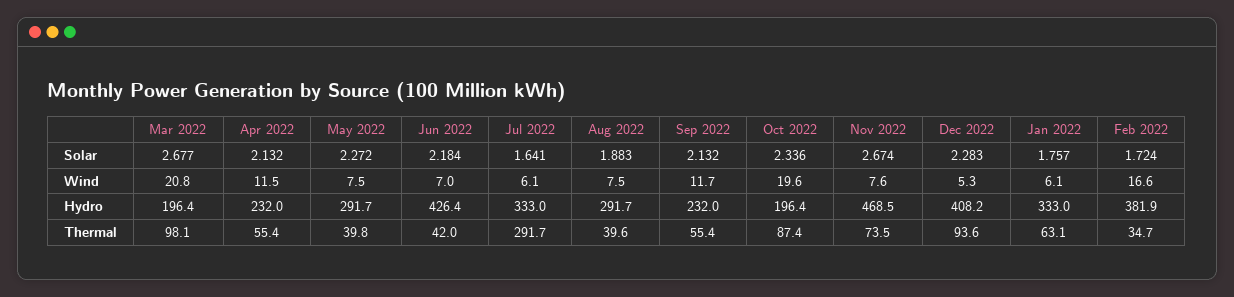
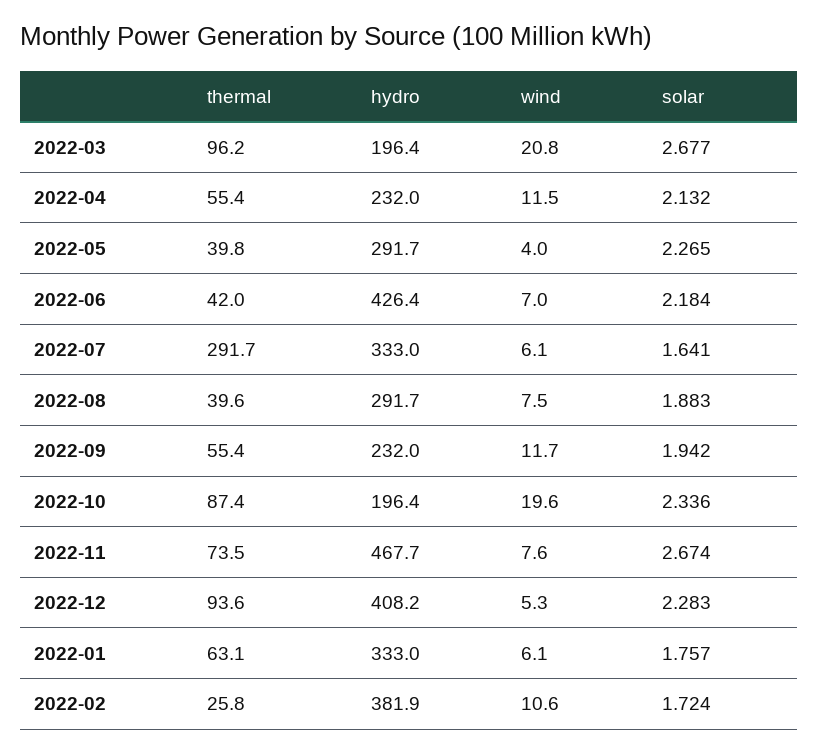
May 2022, Solar: 2.272 -> 2.265
Sep 2022, Solar: 2.132 -> 1.942
May 2022, Wind: 7.5 -> 4
Feb 2022, Wind: 16.6 -> 10.6
Nov 2022, Hydro: 468.5 -> 467.7
Mar 2022, Thermal: 98.1 -> 96.2
Feb 2022, Thermal: 34.7 -> 25.8

